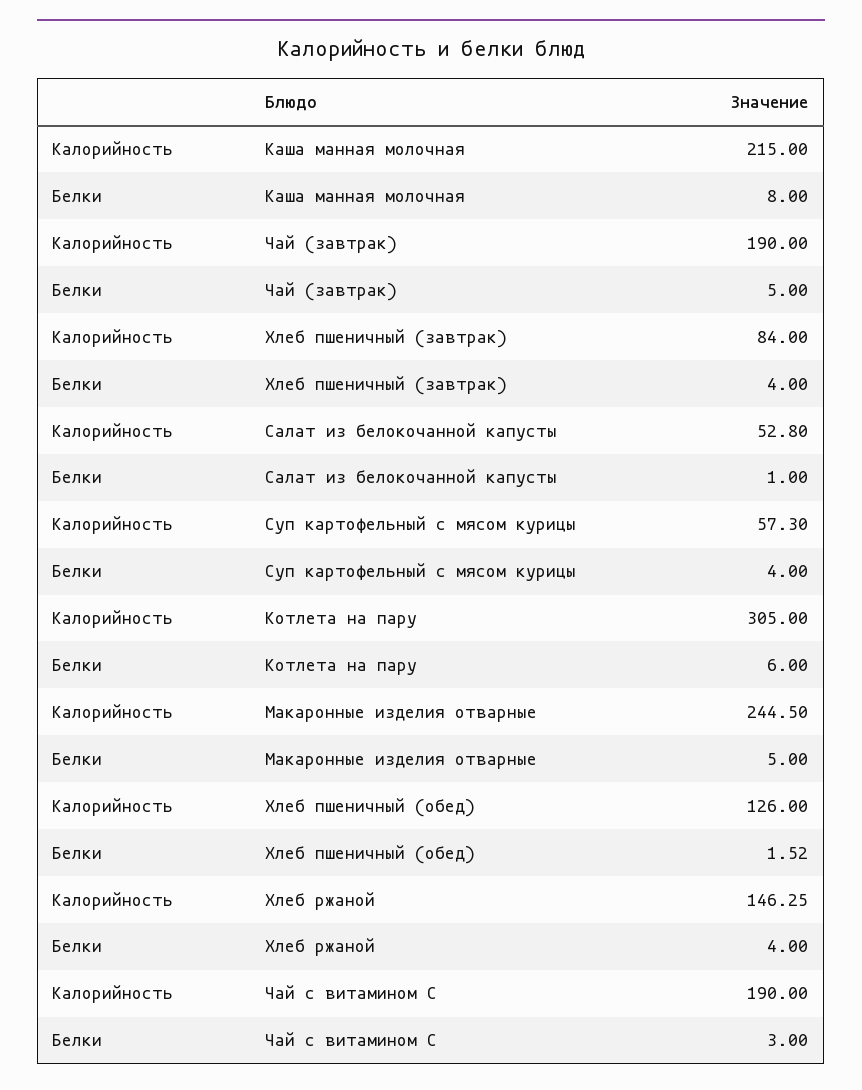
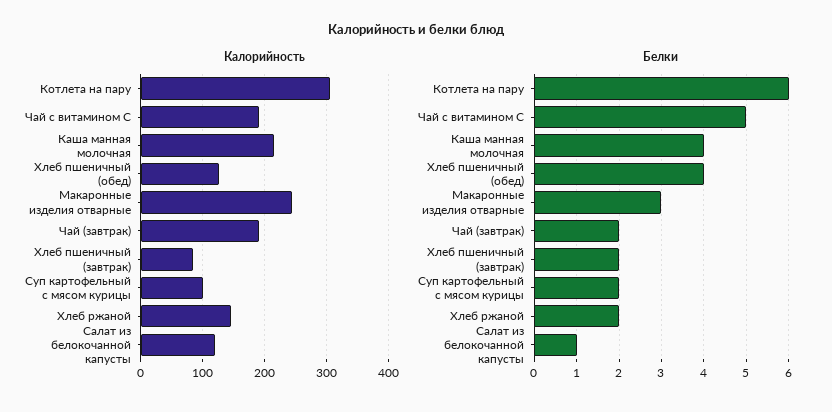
Белки, Каша манная молочная: 8 -> 4
Белки, Чай (завтрак): 5 -> 2
Белки, Хлеб пшеничный (завтрак): 4 -> 2
Калорийность, Салат из белокочанной капусты: 52.8 -> 120
Калорийность, Суп картофельный с мясом курицы: 57.3 -> 100
Белки, Суп картофельный с мясом курицы: 4 -> 2
Белки, Макаронные изделия отварные: 5 -> 3
Белки, Хлеб пшеничный (обед): 1.52 -> 4
Белки, Хлеб ржаной: 4 -> 2
Белки, Чай с витамином С: 3 -> 5

